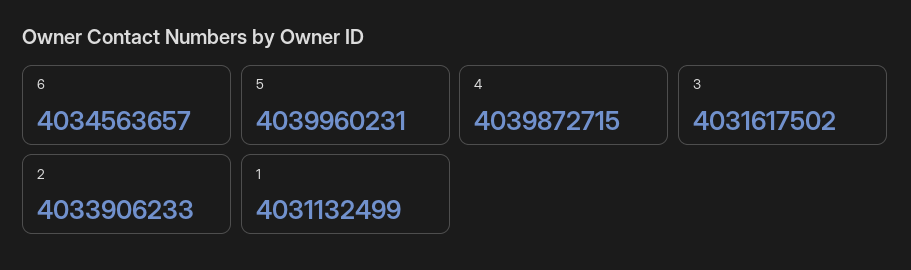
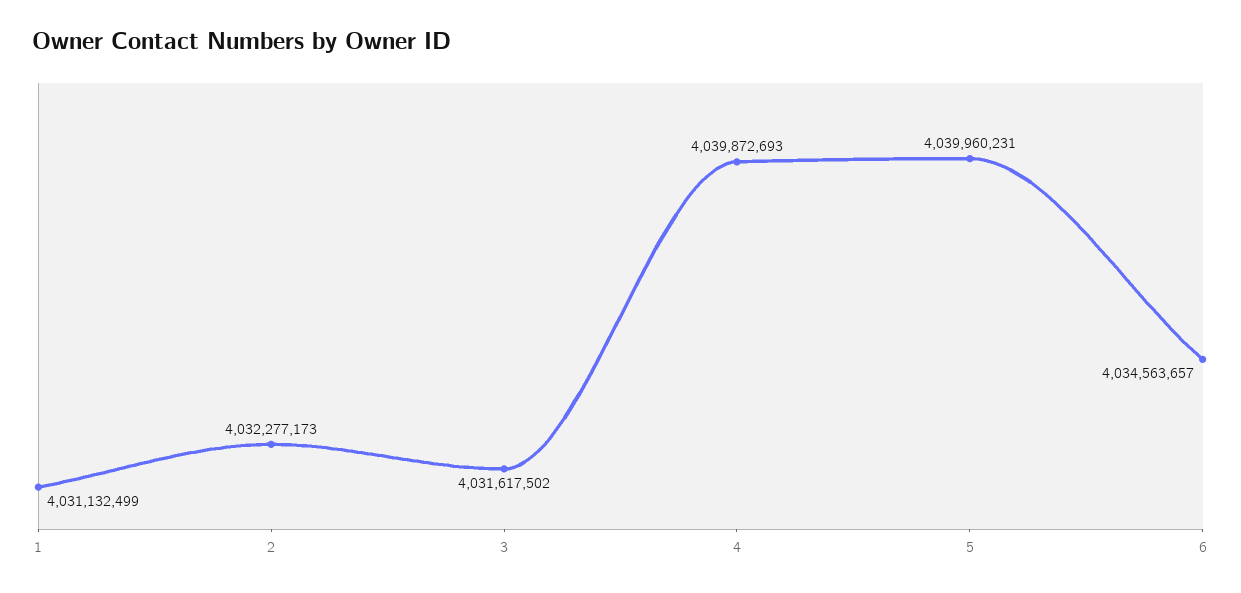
4: 4039872715 -> 4039872693
2: 4033906233 -> 4032277173

